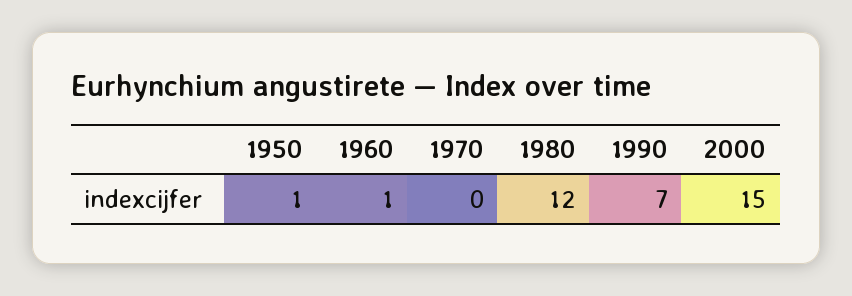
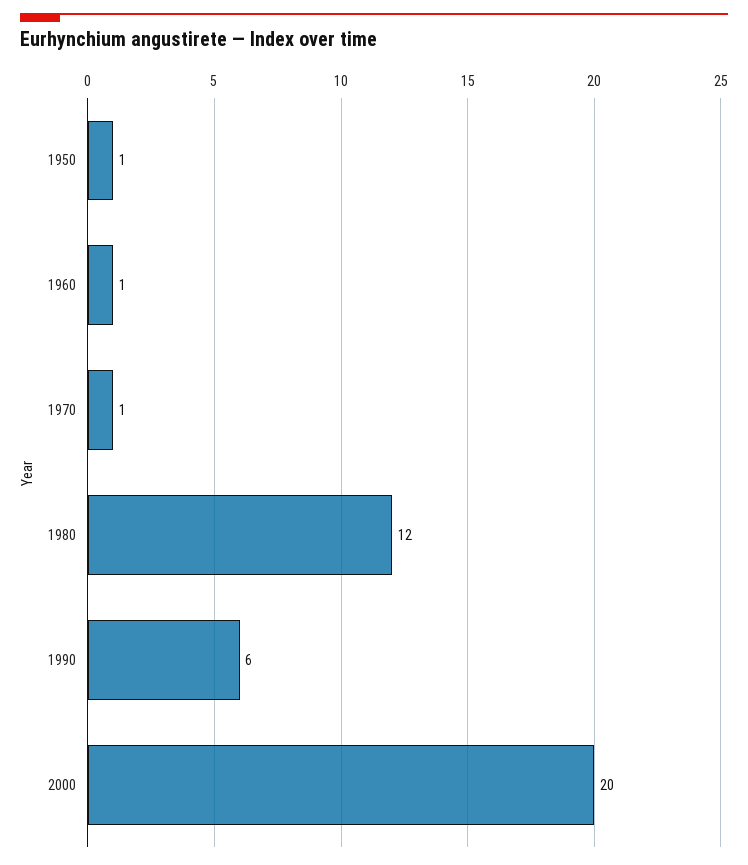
1970: 0 -> 1
1990: 7 -> 6
2000: 15 -> 20

